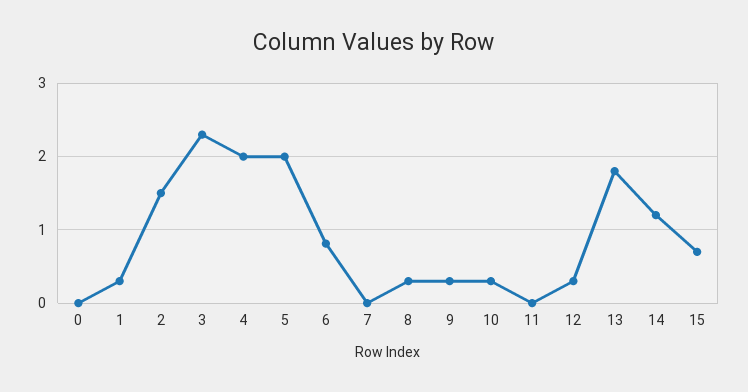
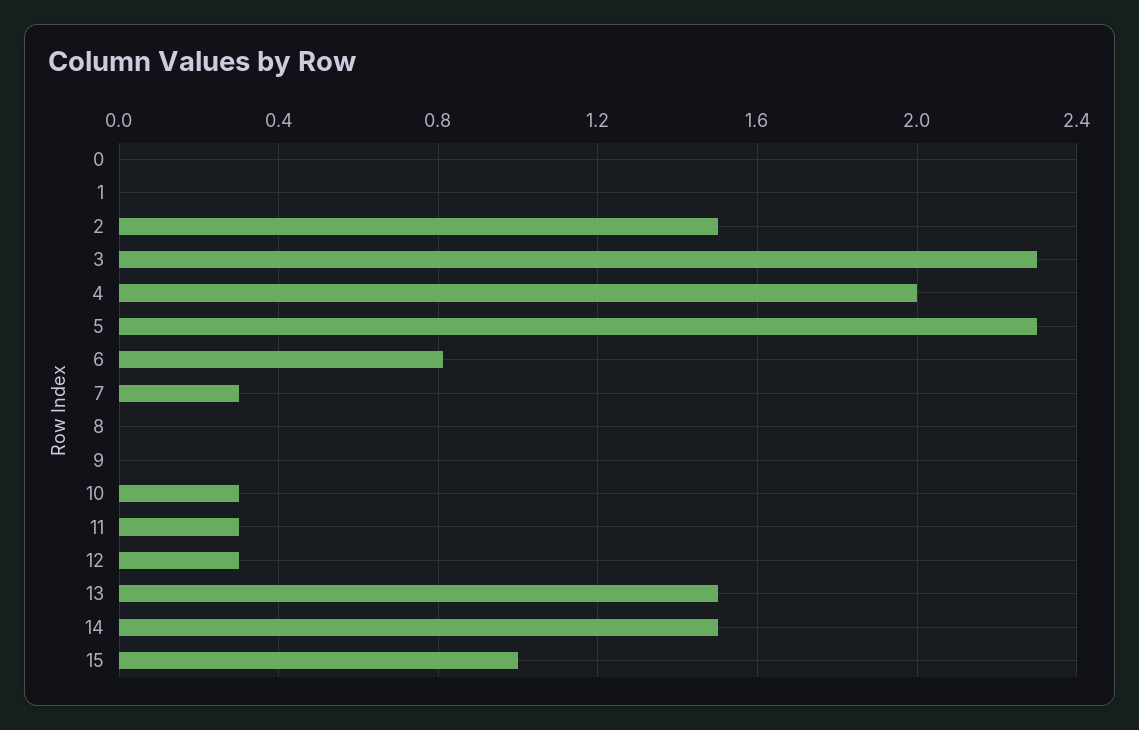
1: 0.3 -> 0
5: 2 -> 2.3
7: 0 -> 0.3
8: 0.3 -> 0
9: 0.3 -> 0
11: 0 -> 0.3
13: 1.8 -> 1.5
14: 1.2 -> 1.5
15: 0.7 -> 1

